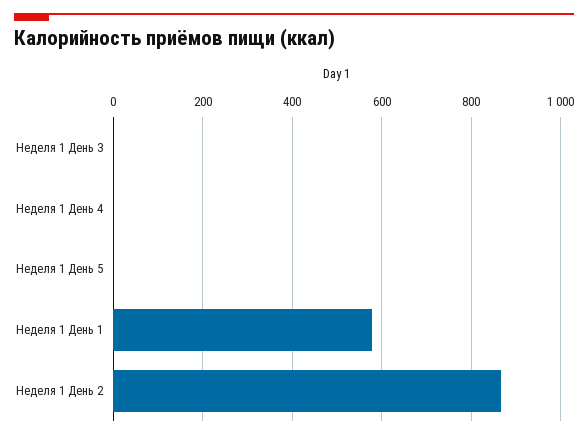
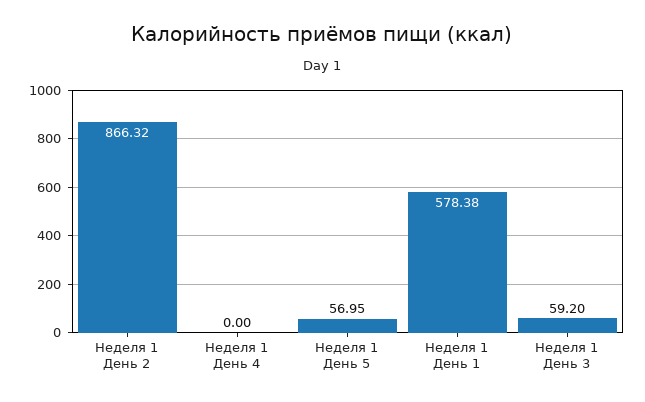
Неделя 1 День 3: 0 -> 59.2
Неделя 1 День 5: 0 -> 56.95

